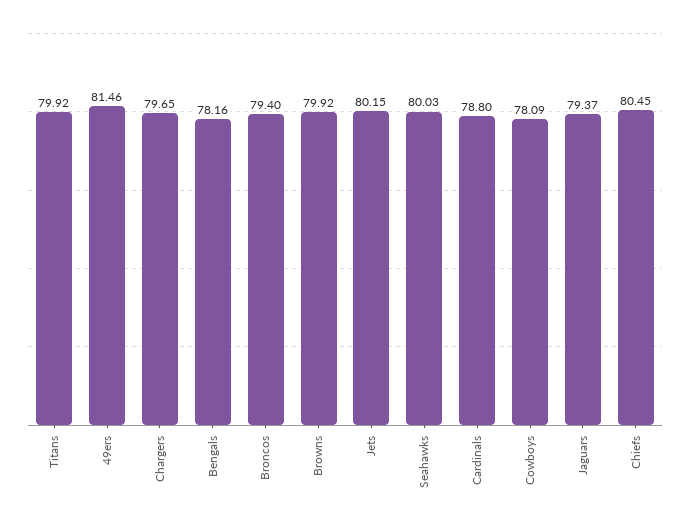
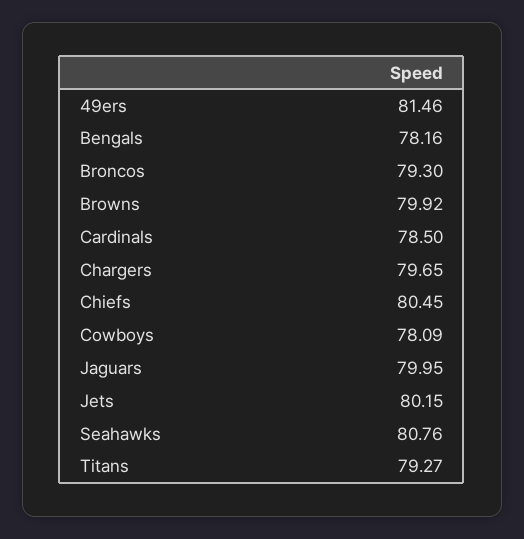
Titans: 79.92 -> 79.27
Broncos: 79.4 -> 79.3
Seahawks: 80.03 -> 80.76
Cardinals: 78.8 -> 78.5
Jaguars: 79.37 -> 79.95

